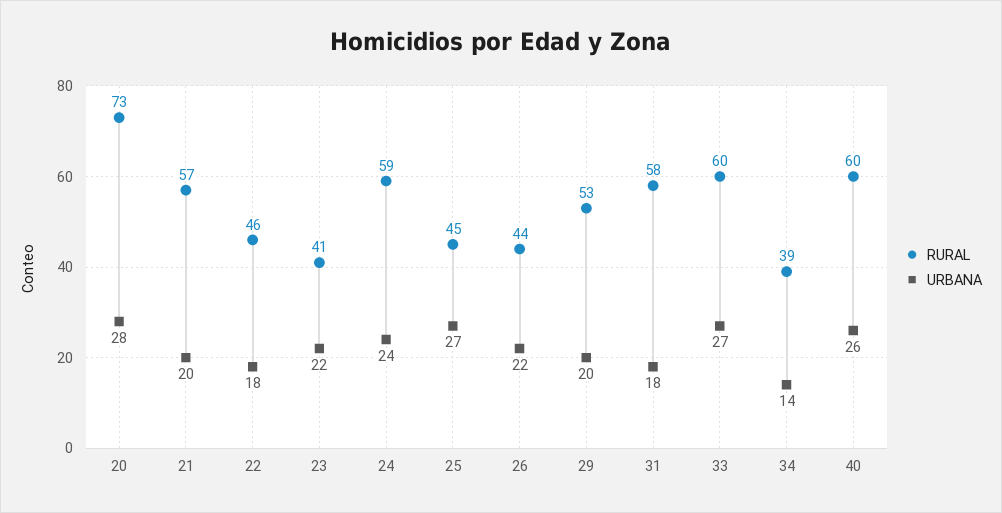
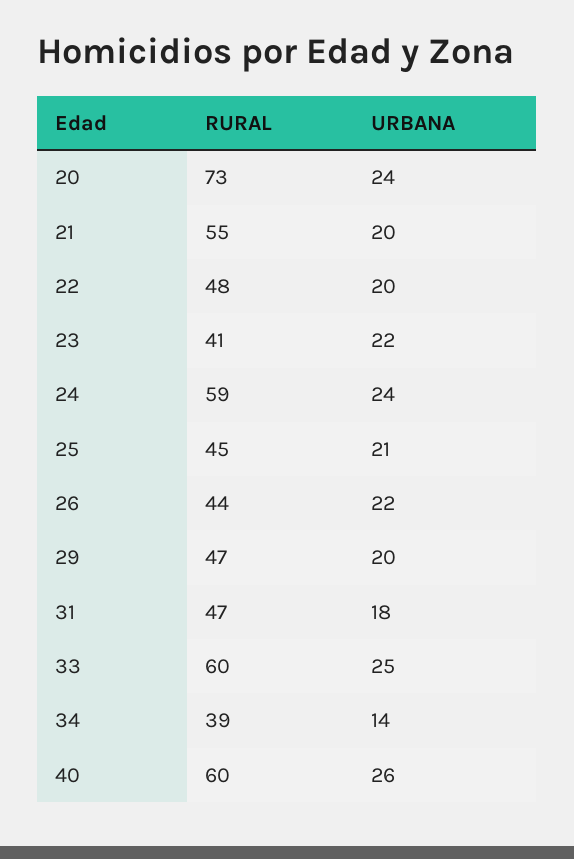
URBANA, 20: 28 -> 24
RURAL, 21: 57 -> 55
RURAL, 22: 46 -> 48
URBANA, 22: 18 -> 20
URBANA, 25: 27 -> 21
RURAL, 29: 53 -> 47
RURAL, 31: 58 -> 47
URBANA, 33: 27 -> 25

